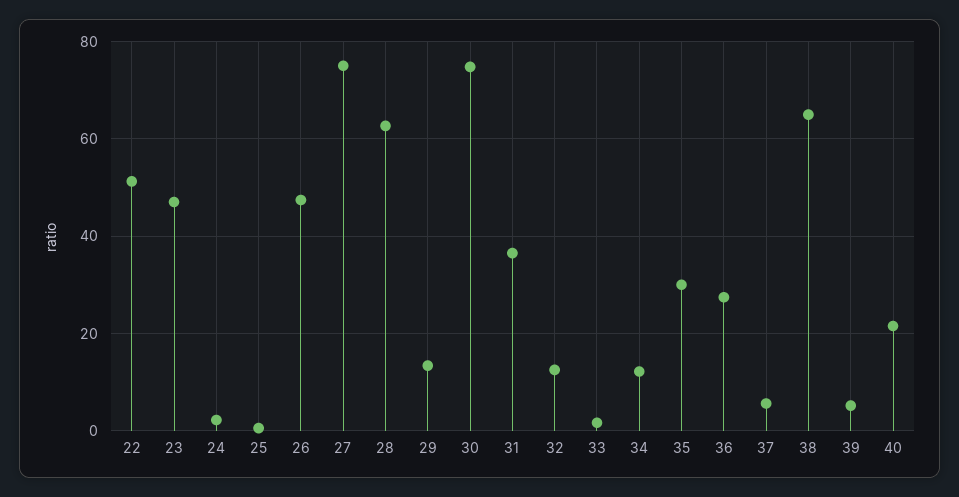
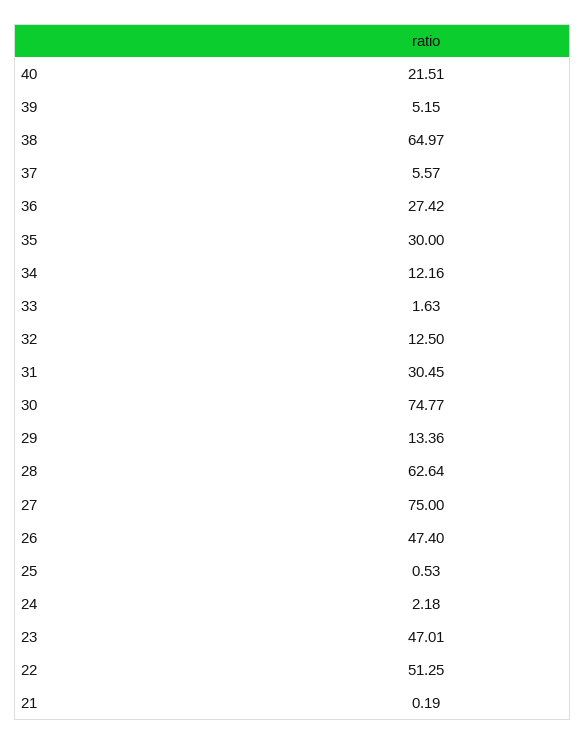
31: 36 -> 30.45
21: none -> 0.19

